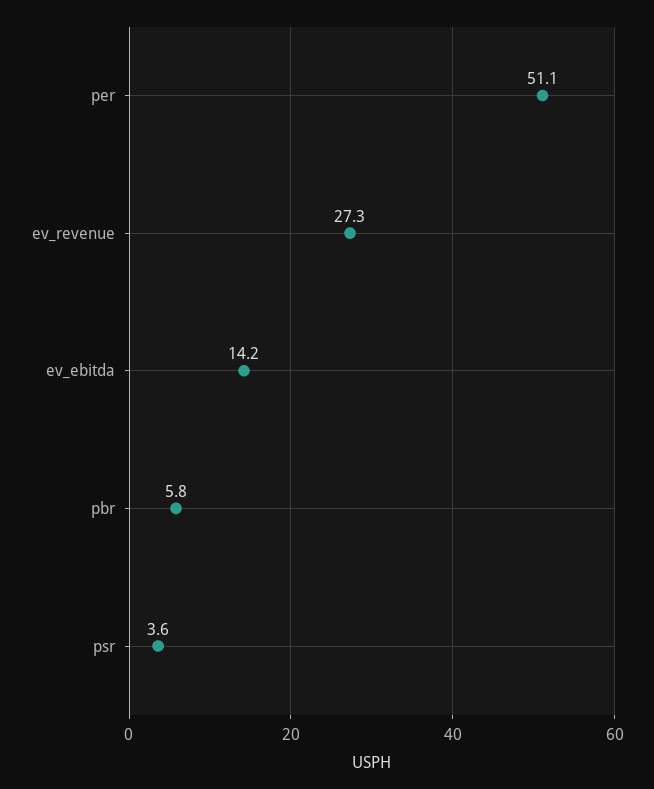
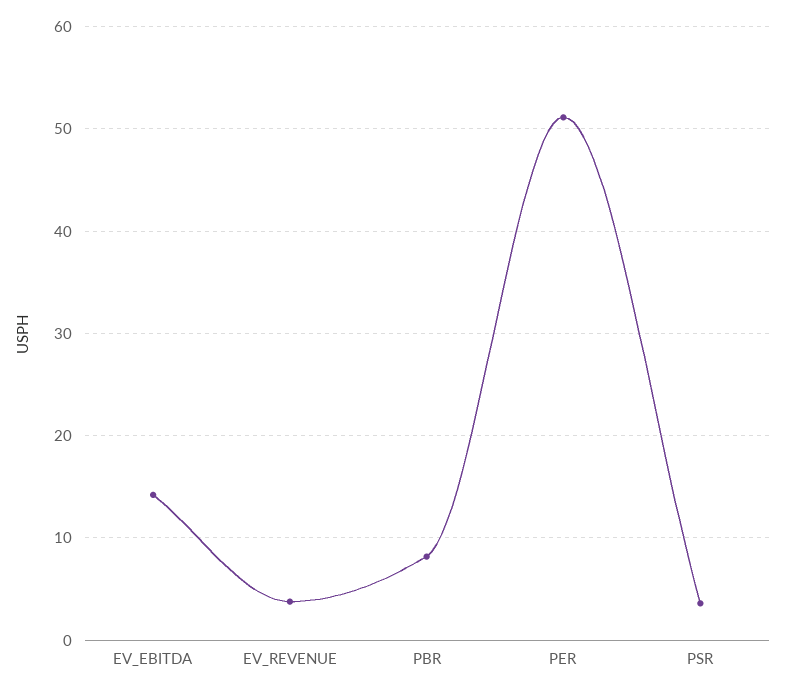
ev_revenue: 27.3 -> 4
pbr: 5.8 -> 8

